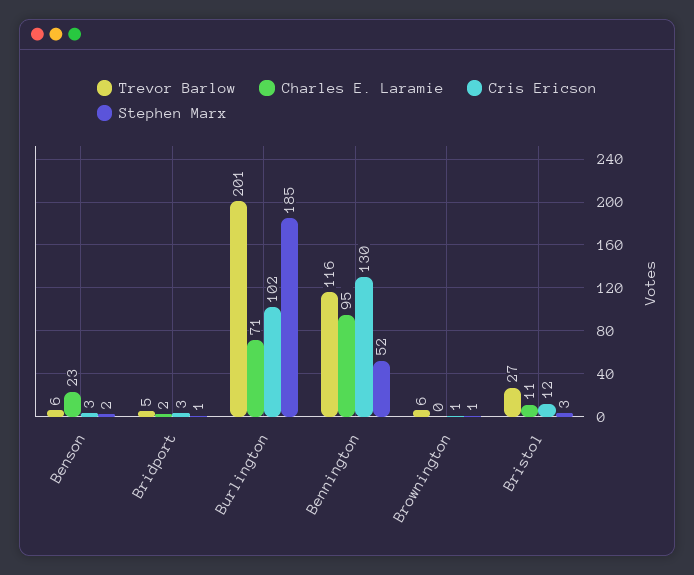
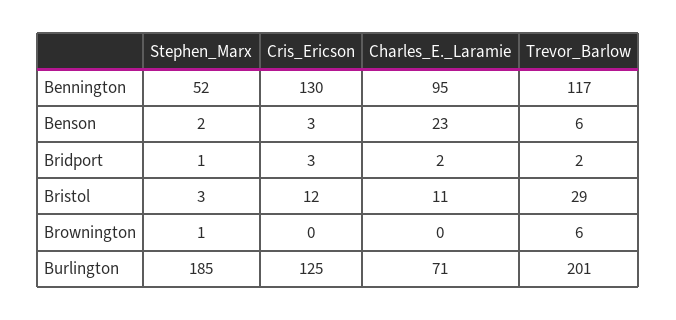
Trevor Barlow, Bridport: 5 -> 2
Cris Ericson, Burlington: 102 -> 125
Trevor Barlow, Bennington: 116 -> 117
Cris Ericson, Brownington: 1 -> 0
Trevor Barlow, Bristol: 27 -> 29

